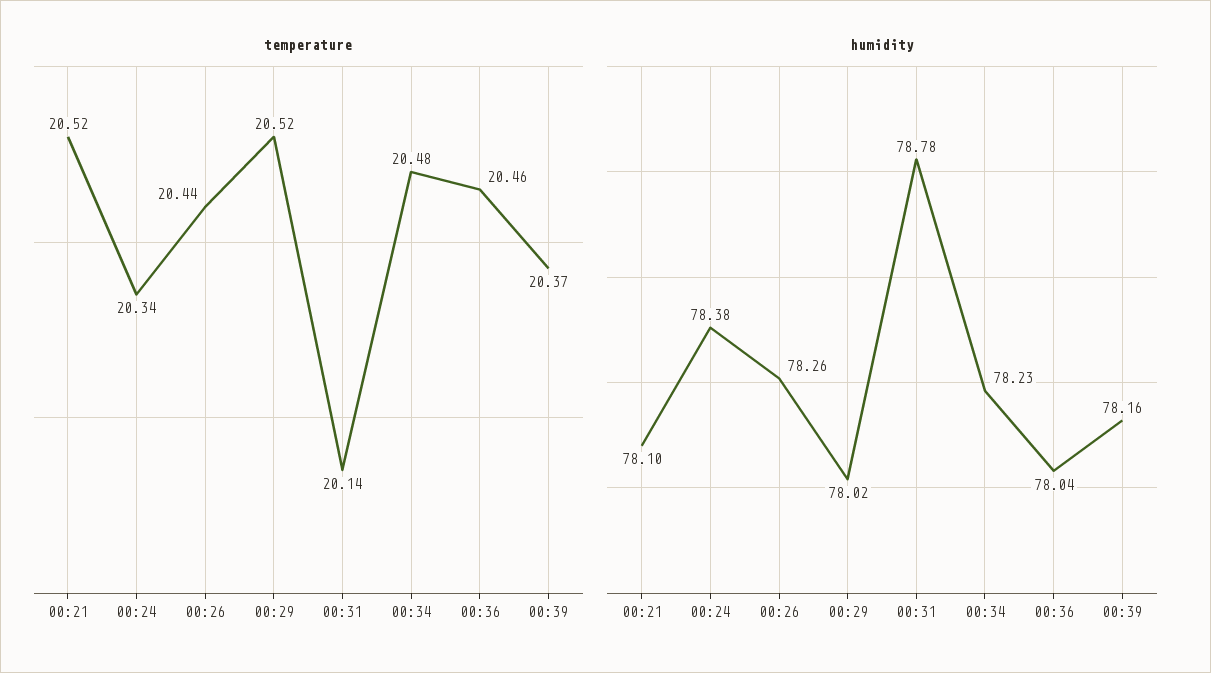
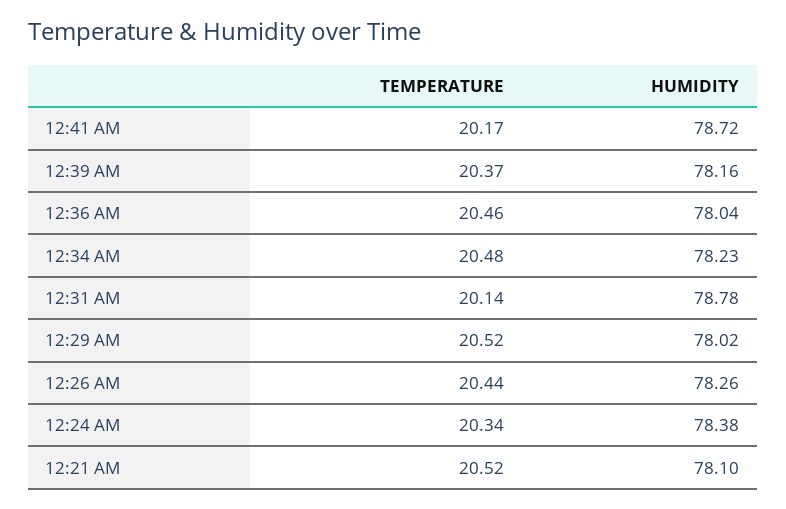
temperature, 12:41 AM: none -> 20.17
humidity, 12:41 AM: none -> 78.72

